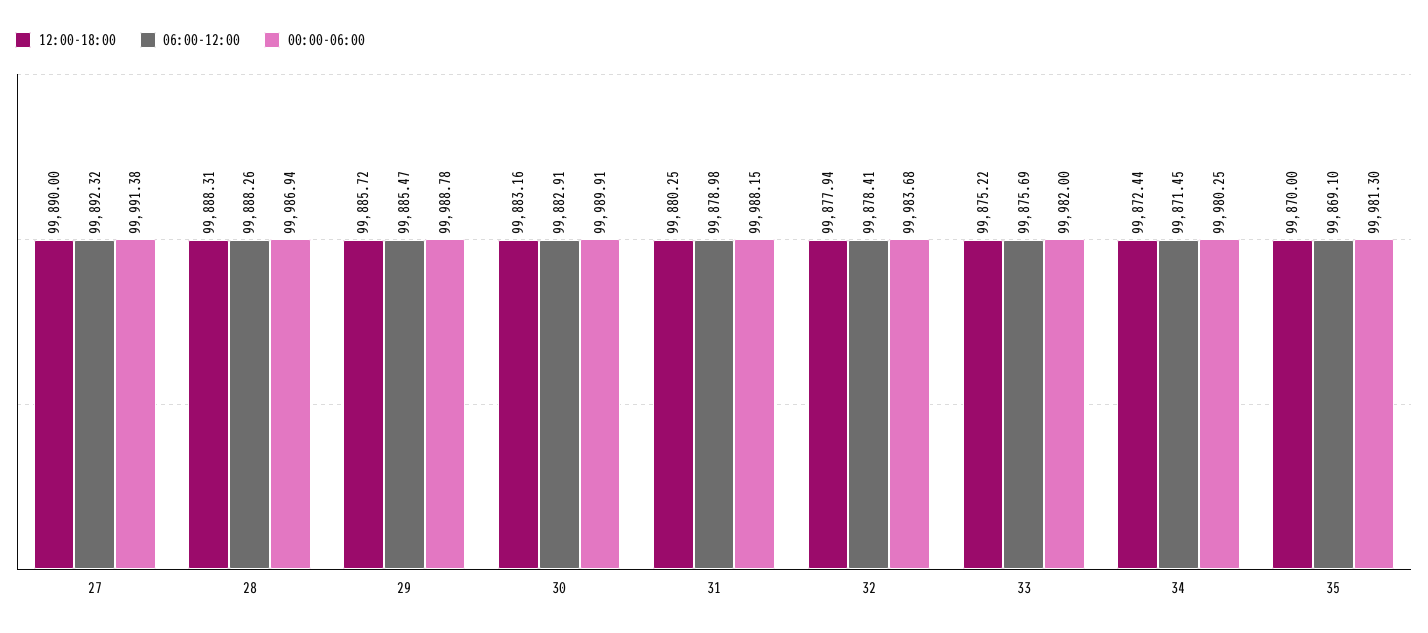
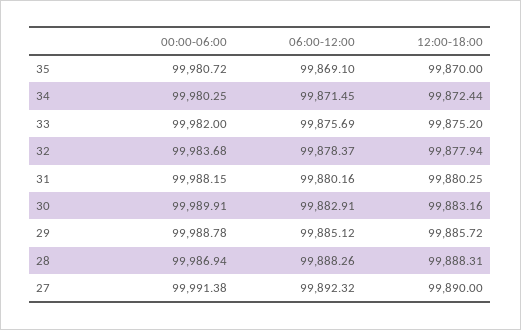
06:00-12:00, 29: 99885.47 -> 99885.12
06:00-12:00, 31: 99878.98 -> 99880.16
06:00-12:00, 32: 99878.41 -> 99878.37
12:00-18:00, 33: 99875.22 -> 99875.2
00:00-06:00, 35: 99981.3 -> 99980.72

